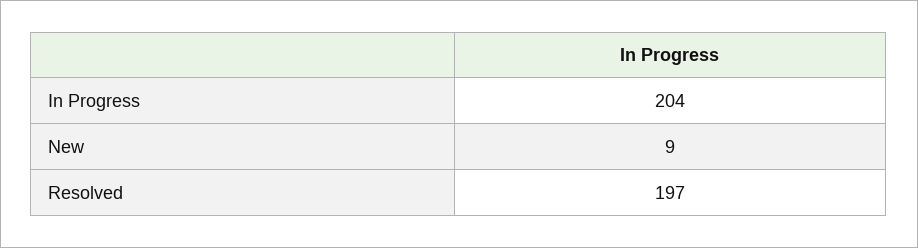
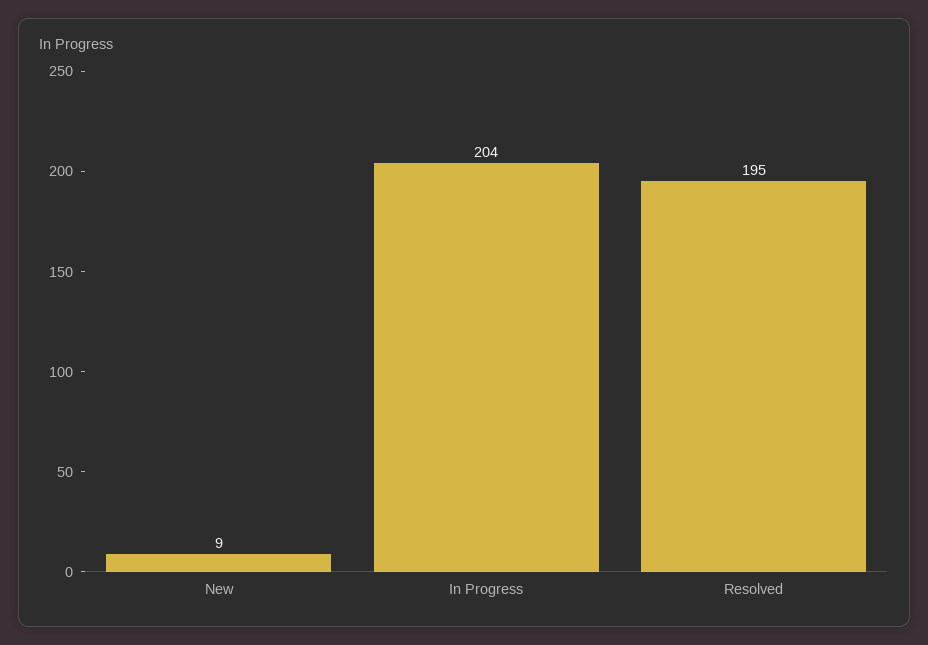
Resolved: 197 -> 195

